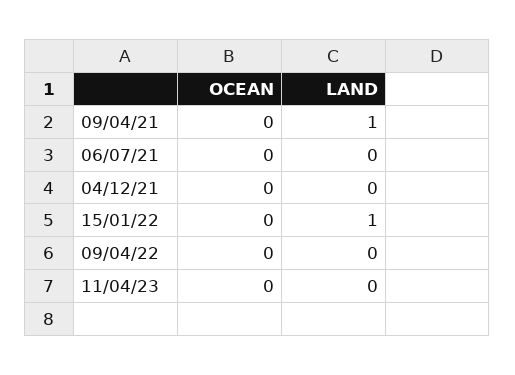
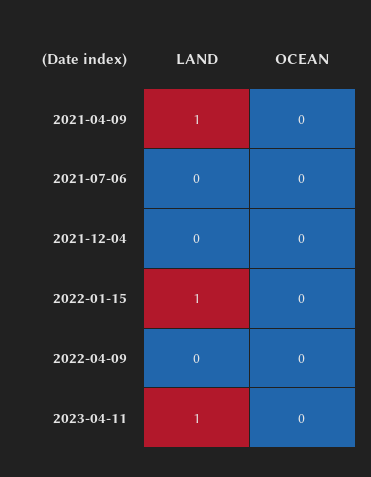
LAND, 11/04/23: 0 -> 1

